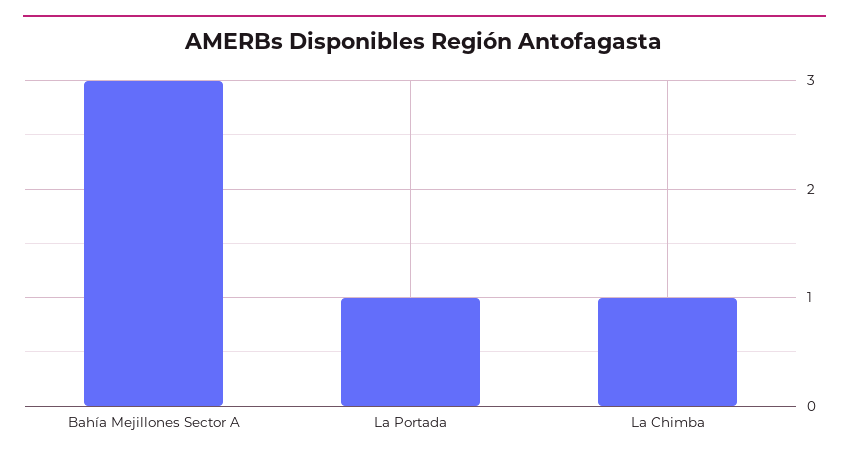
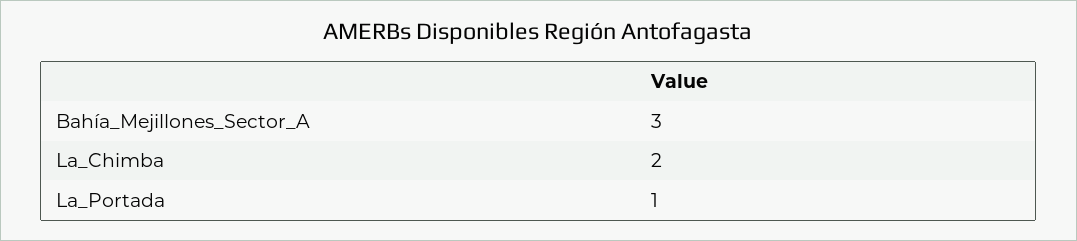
La Chimba: 1 -> 2

